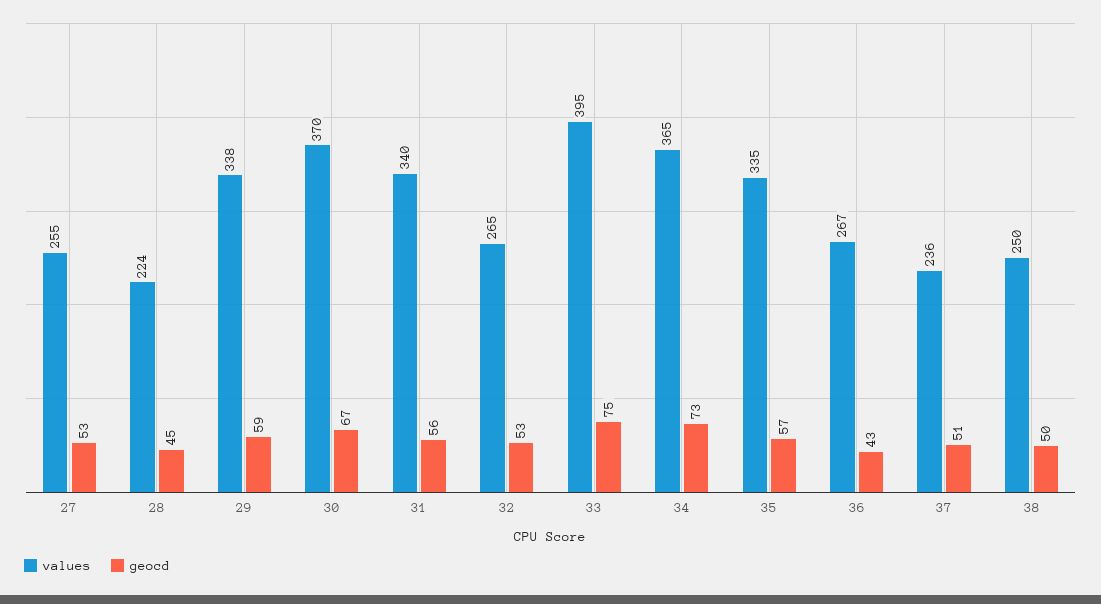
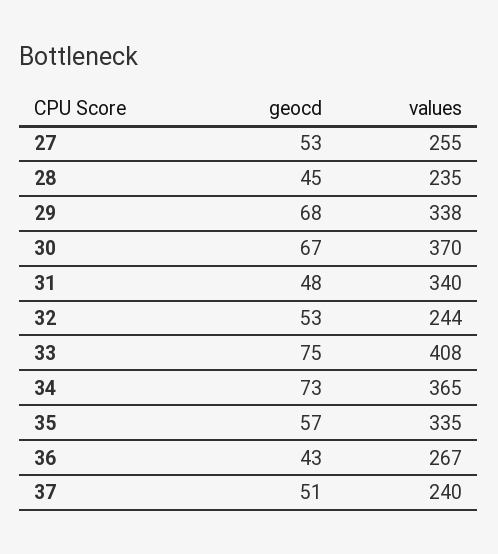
values, 28: 224 -> 235
geocd, 29: 59 -> 68
geocd, 31: 56 -> 48
values, 32: 265 -> 244
values, 33: 395 -> 408
values, 37: 236 -> 240
values, 38: 250 -> none
geocd, 38: 50 -> none

